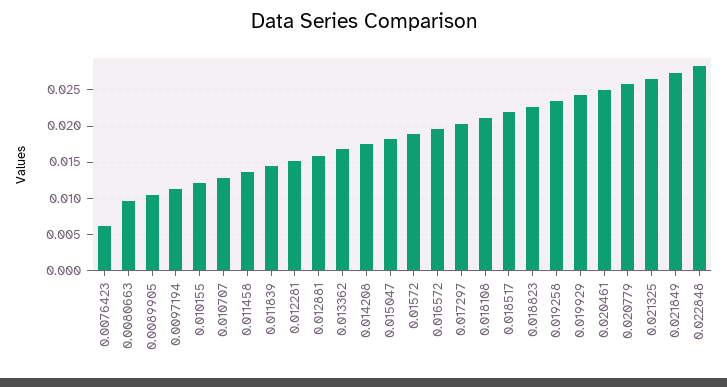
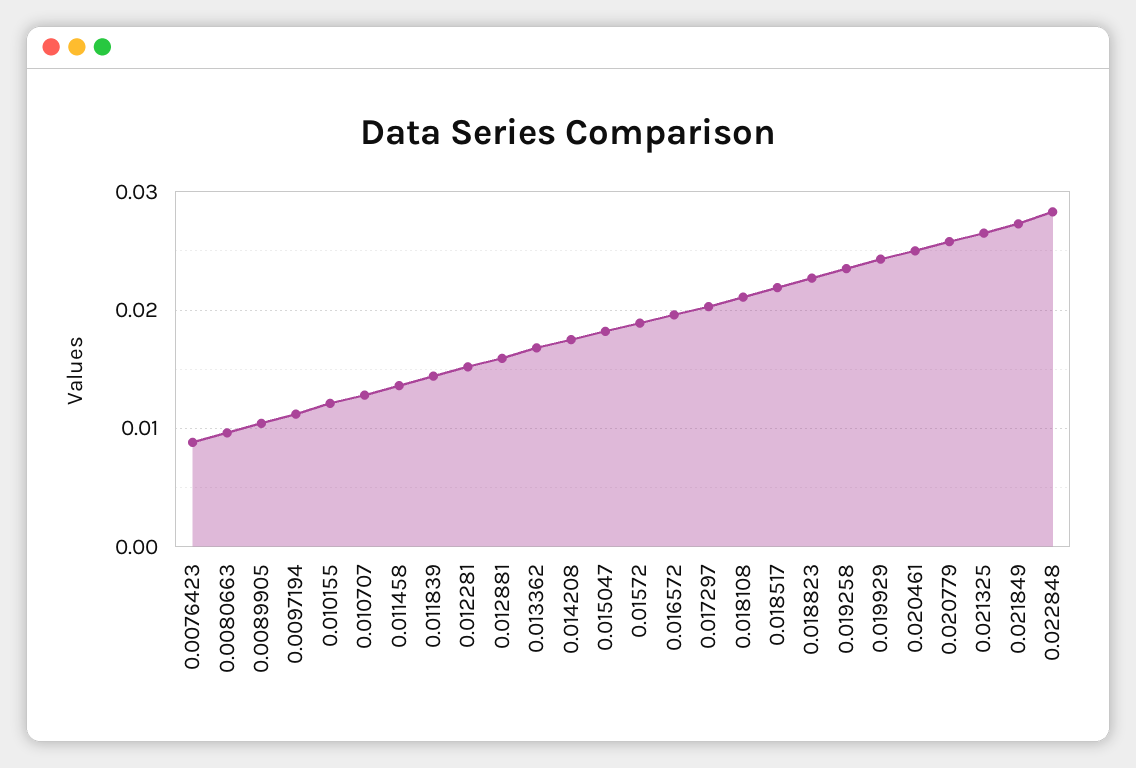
0.0076423: 0.006 -> 0.009

